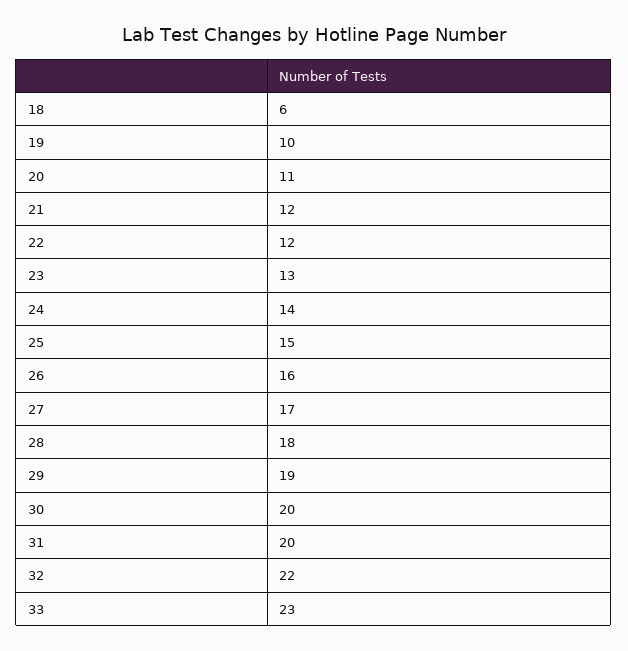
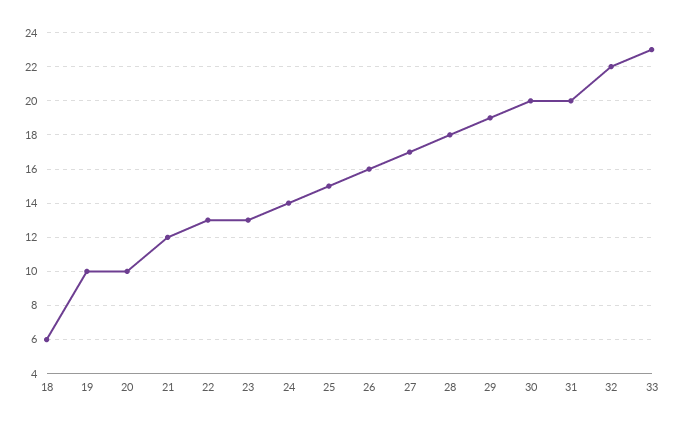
20: 11 -> 10
22: 12 -> 13

